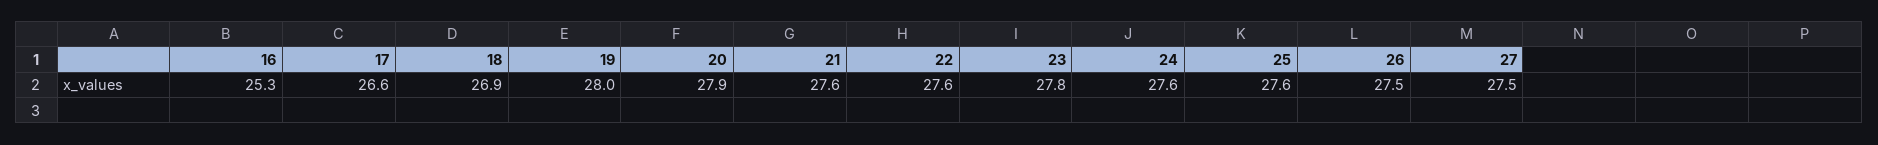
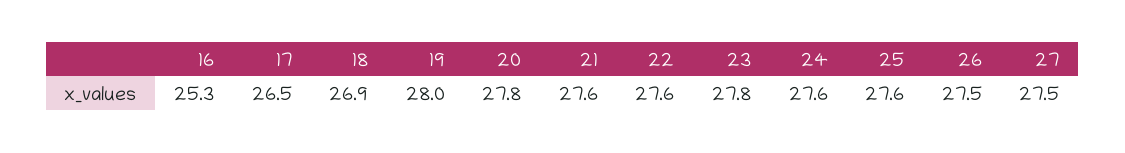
17: 26.6 -> 26.5
20: 27.9 -> 27.8

